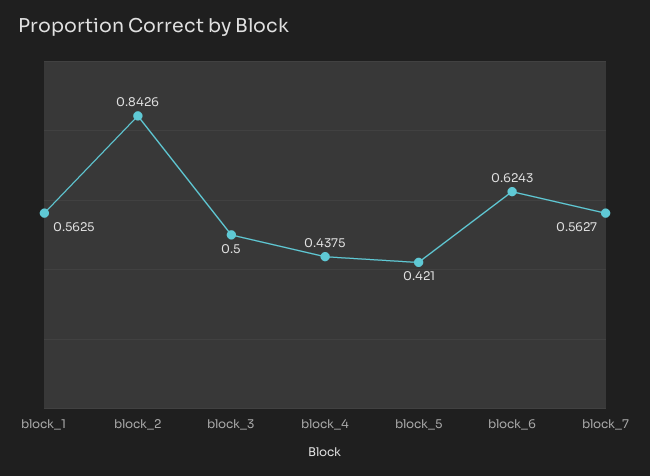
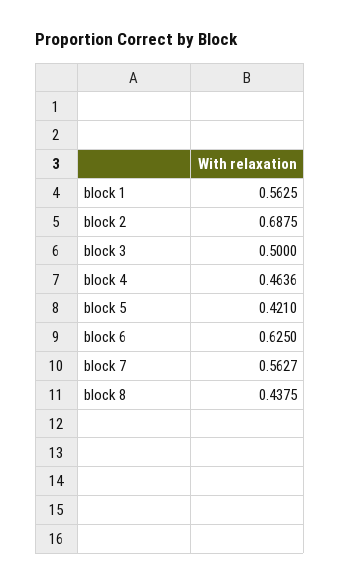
block_2: 0.8426 -> 0.6875
block_4: 0.4375 -> 0.4636
block_6: 0.6243 -> 0.625
block 8: none -> 0.4375

